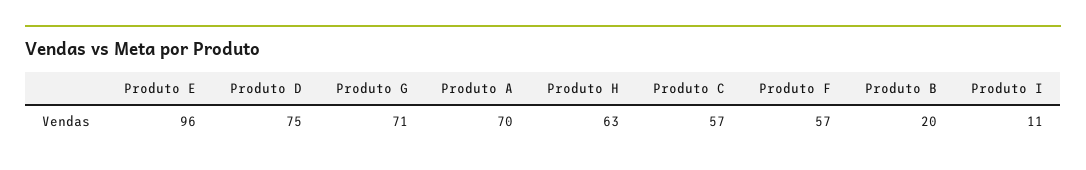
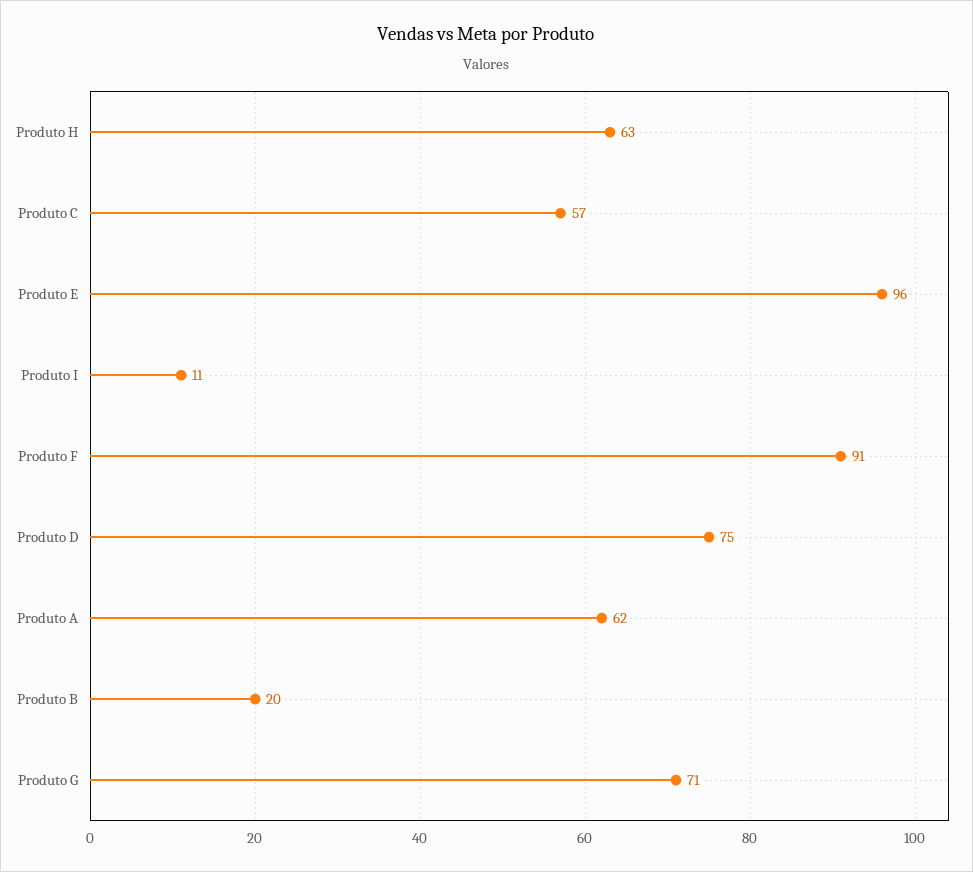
Produto A: 70 -> 62
Produto F: 57 -> 91

